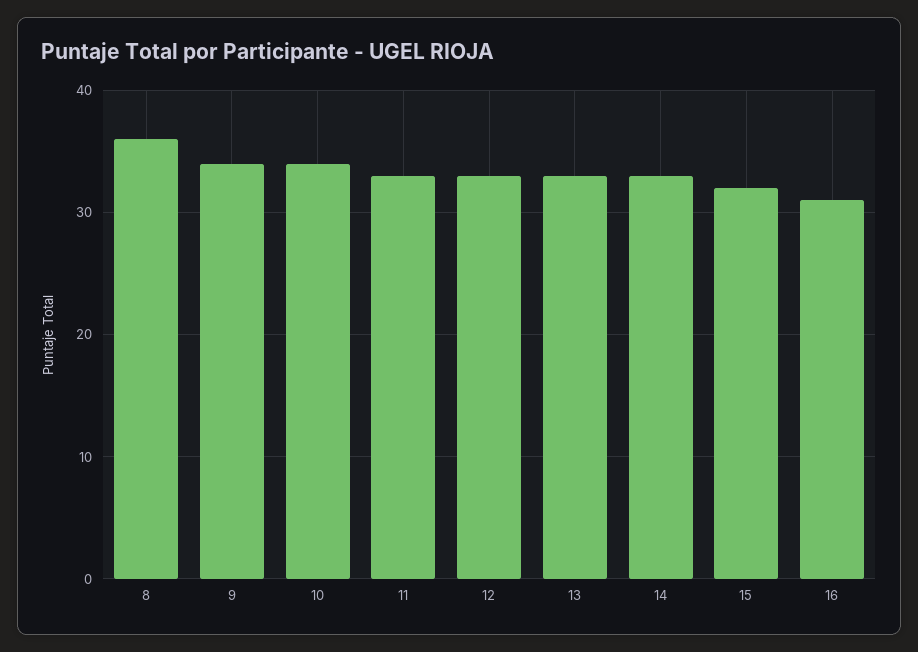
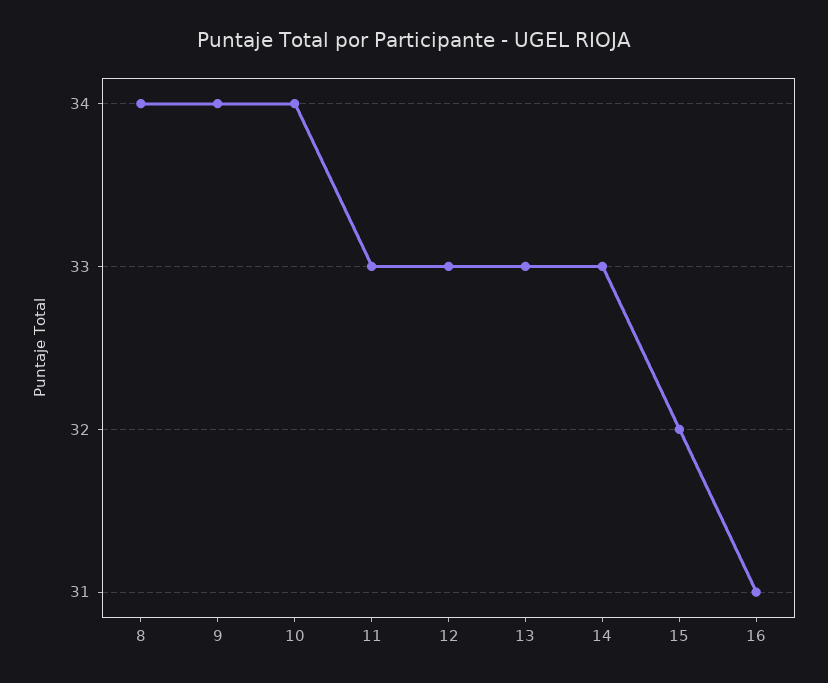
8: 36 -> 34

